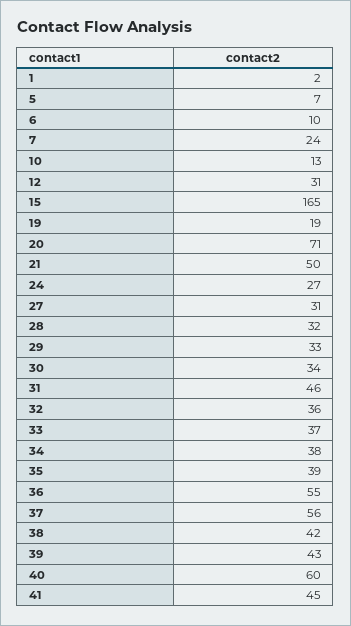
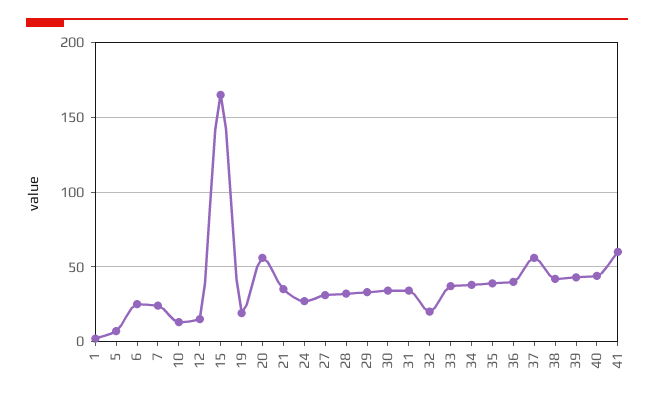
6: 10 -> 25
12: 31 -> 15
20: 71 -> 55
21: 50 -> 35
31: 46 -> 35
32: 36 -> 20
36: 55 -> 40
40: 60 -> 45
41: 45 -> 60

